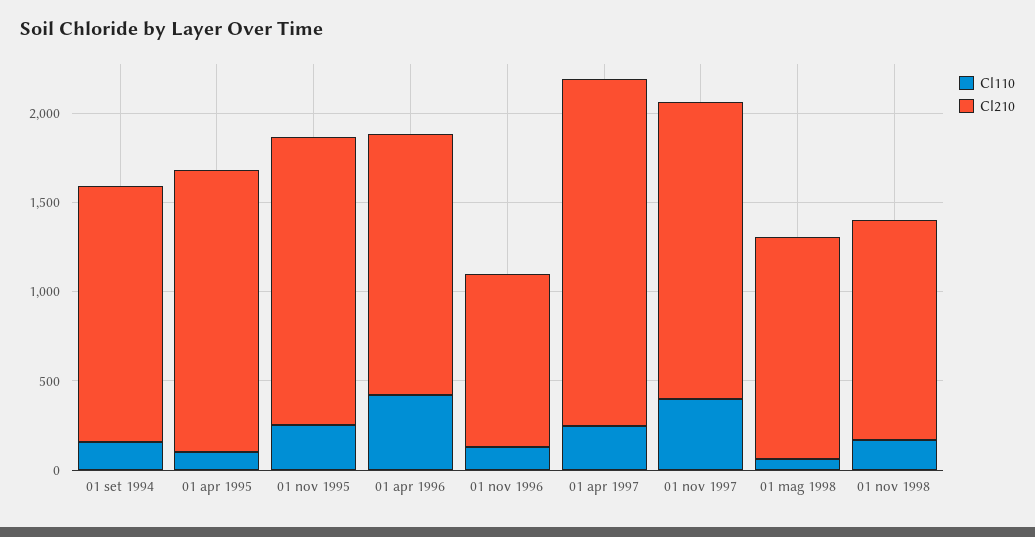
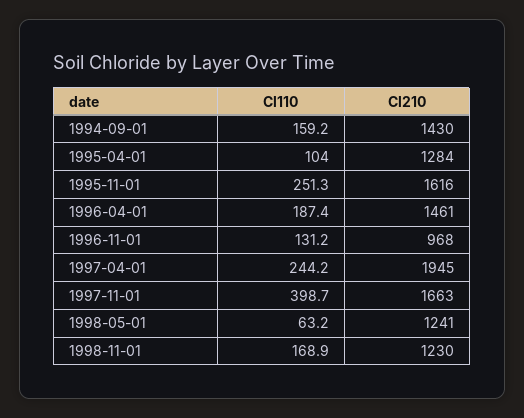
Cl210, 01 apr 1995: 1600 -> 1284
Cl110, 01 apr 1996: 400 -> 187.4

